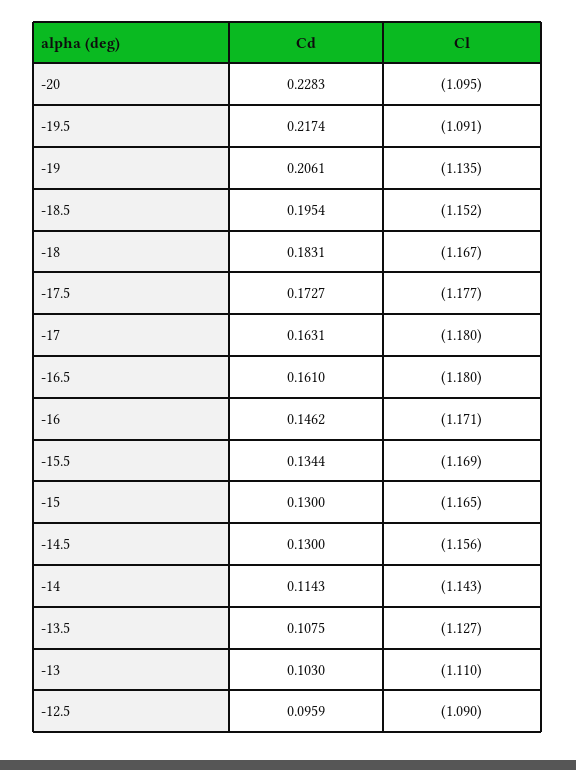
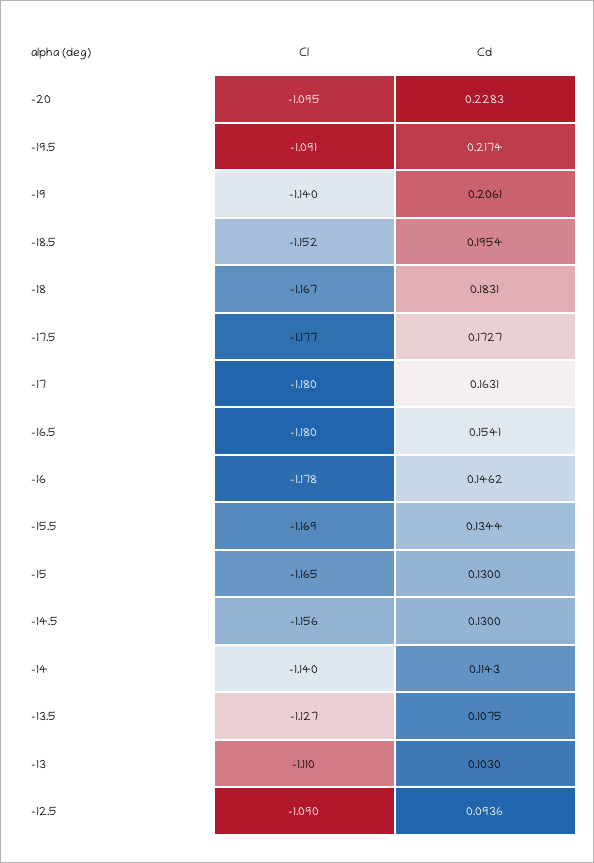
Cl, -19: -1.135 -> -1.14
Cd, -16.5: 0.161 -> 0.1541
Cl, -16: -1.171 -> -1.178
Cl, -14: -1.143 -> -1.14
Cd, -12.5: 0.0959 -> 0.0936

